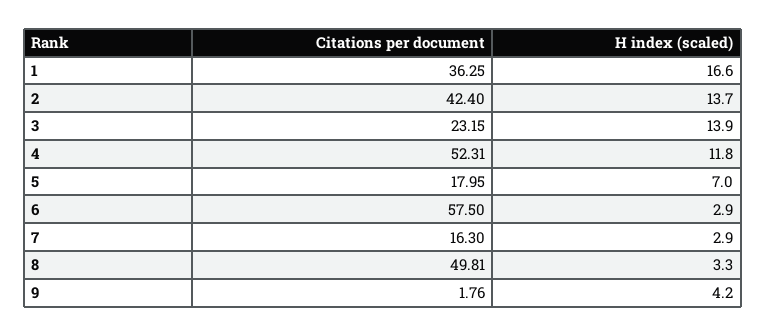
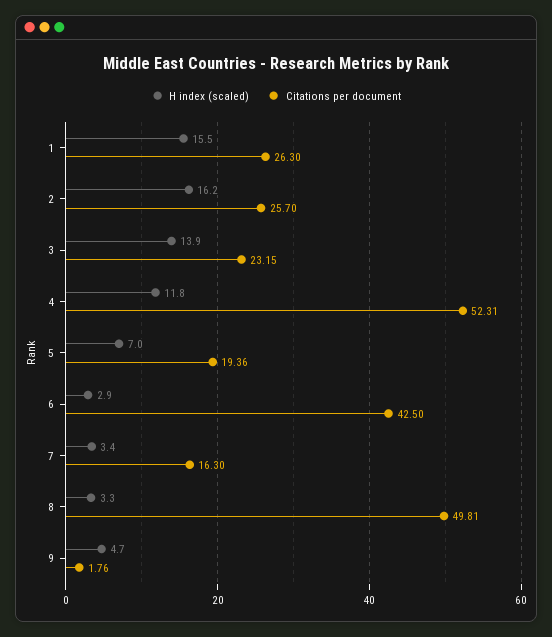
Citations per document, 1: 36.25 -> 26.3
H index (scaled), 1: 16.6 -> 15.5
Citations per document, 2: 42.4 -> 25.7
H index (scaled), 2: 13.7 -> 16.2
Citations per document, 5: 17.95 -> 19.36
Citations per document, 6: 57.5 -> 42.5
H index (scaled), 7: 2.9 -> 3.4
H index (scaled), 9: 4.2 -> 4.7

